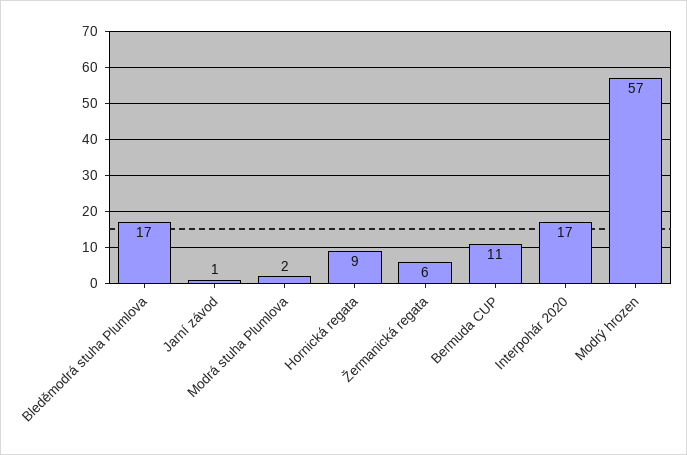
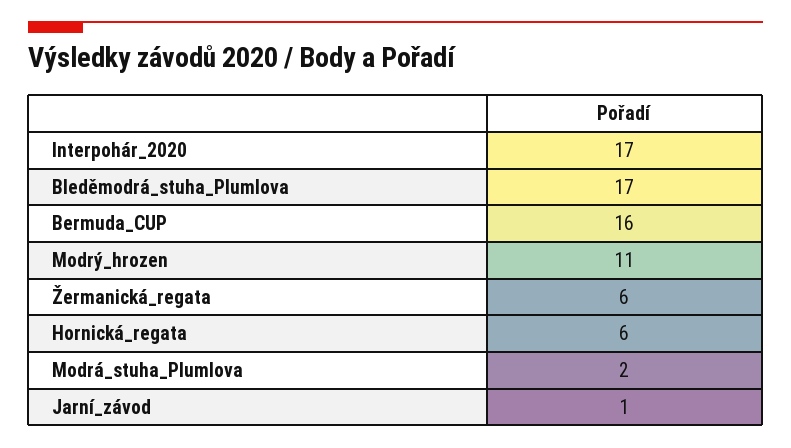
Hornická regata: 9 -> 6
Bermuda CUP: 11 -> 16
Modrý hrozen: 57 -> 11

